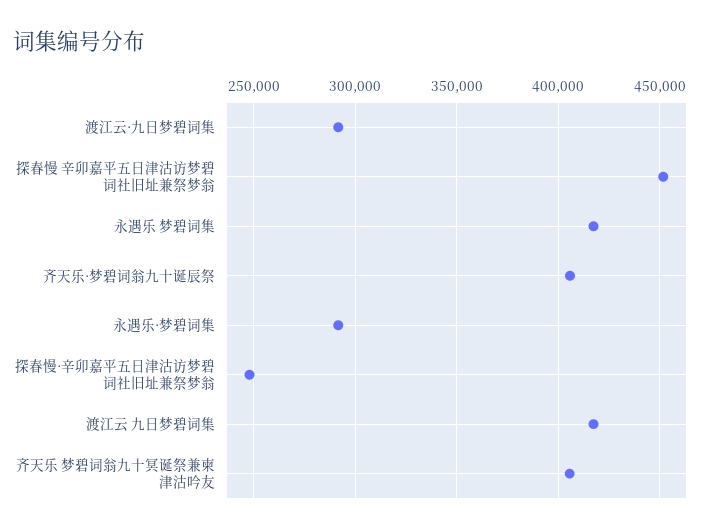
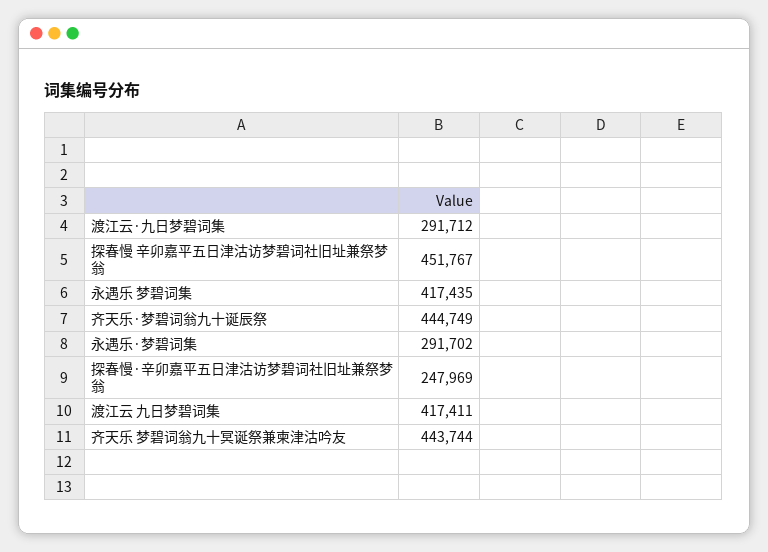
齐天乐·梦碧词翁九十诞辰祭: 405000 -> 444749
齐天乐 梦碧词翁九十冥诞祭兼柬津沽吟友: 405000 -> 443744

